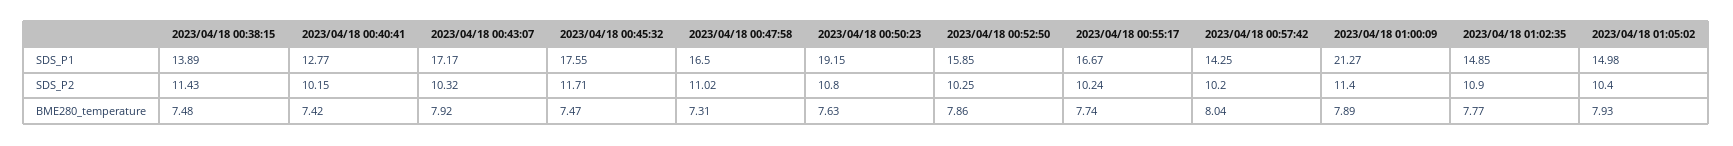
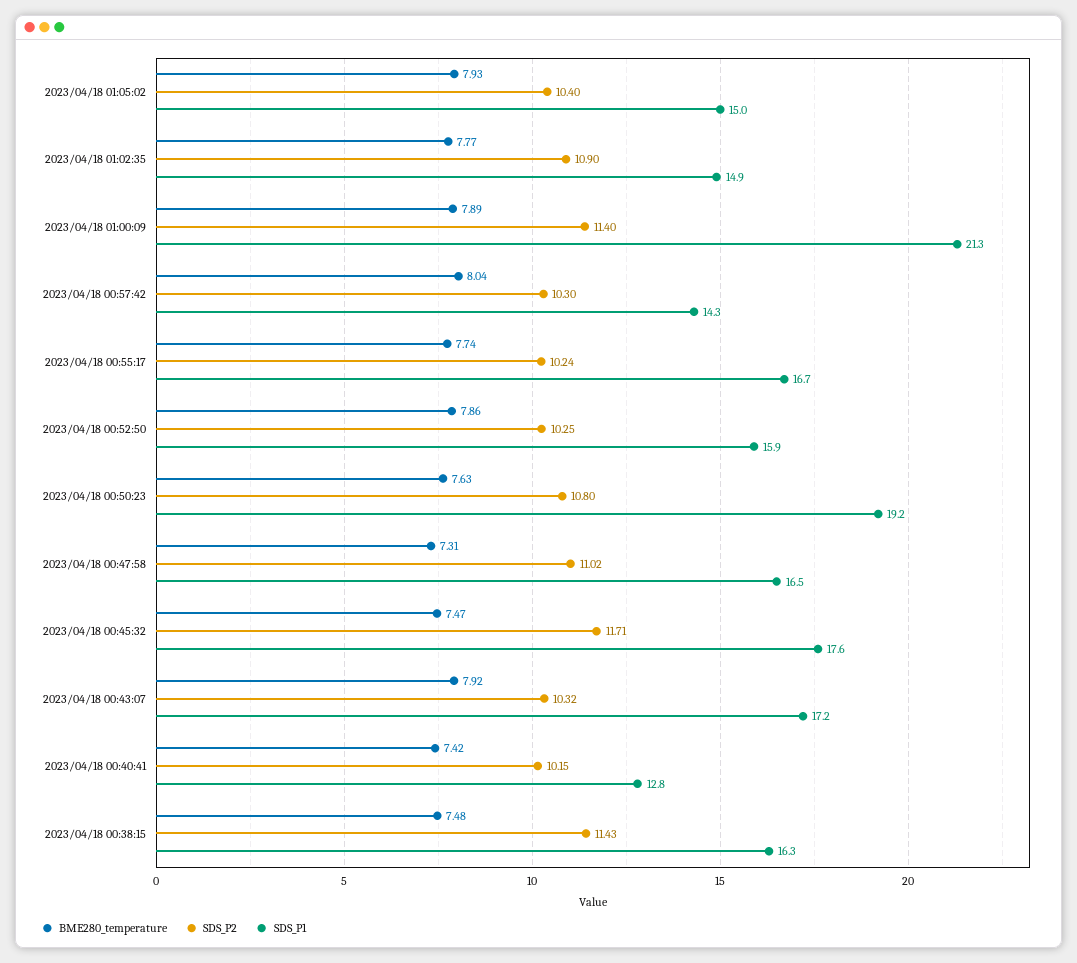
SDS_P1, 2023/04/18 00:38:15: 13.89 -> 16.3
SDS_P2, 2023/04/18 00:57:42: 10.2 -> 10.3

